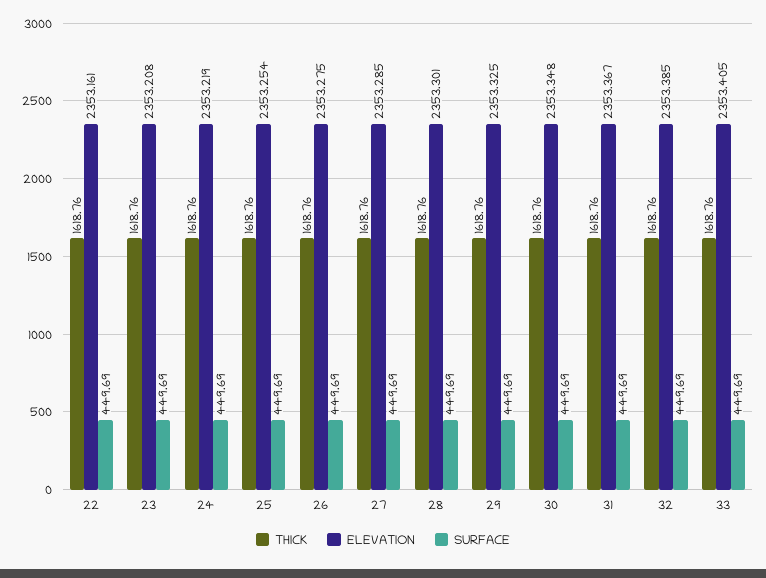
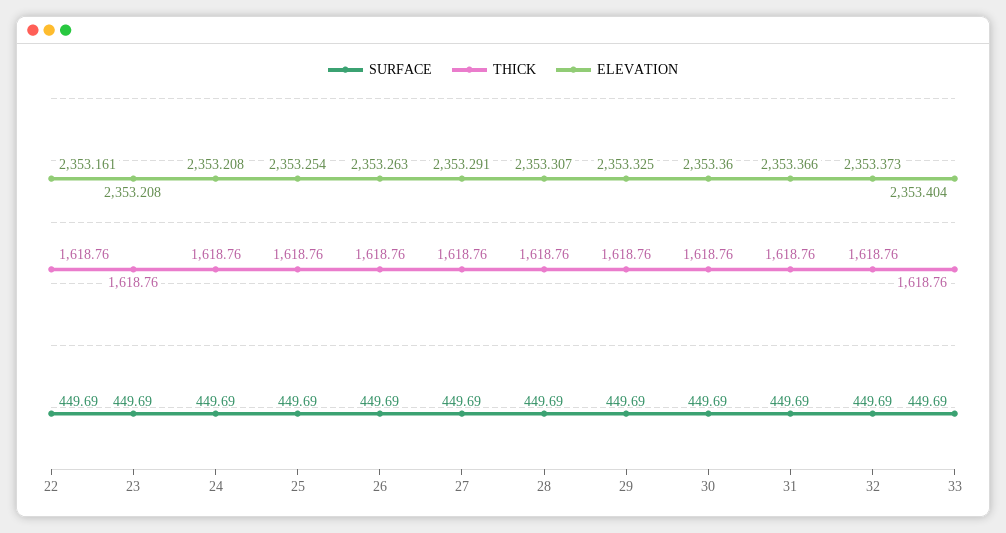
ELEVATION, 24: 2353.219 -> 2353.208
ELEVATION, 26: 2353.275 -> 2353.263
ELEVATION, 27: 2353.285 -> 2353.291
ELEVATION, 28: 2353.301 -> 2353.307
ELEVATION, 30: 2353.348 -> 2353.36
ELEVATION, 31: 2353.367 -> 2353.366
ELEVATION, 32: 2353.385 -> 2353.373
ELEVATION, 33: 2353.405 -> 2353.404

